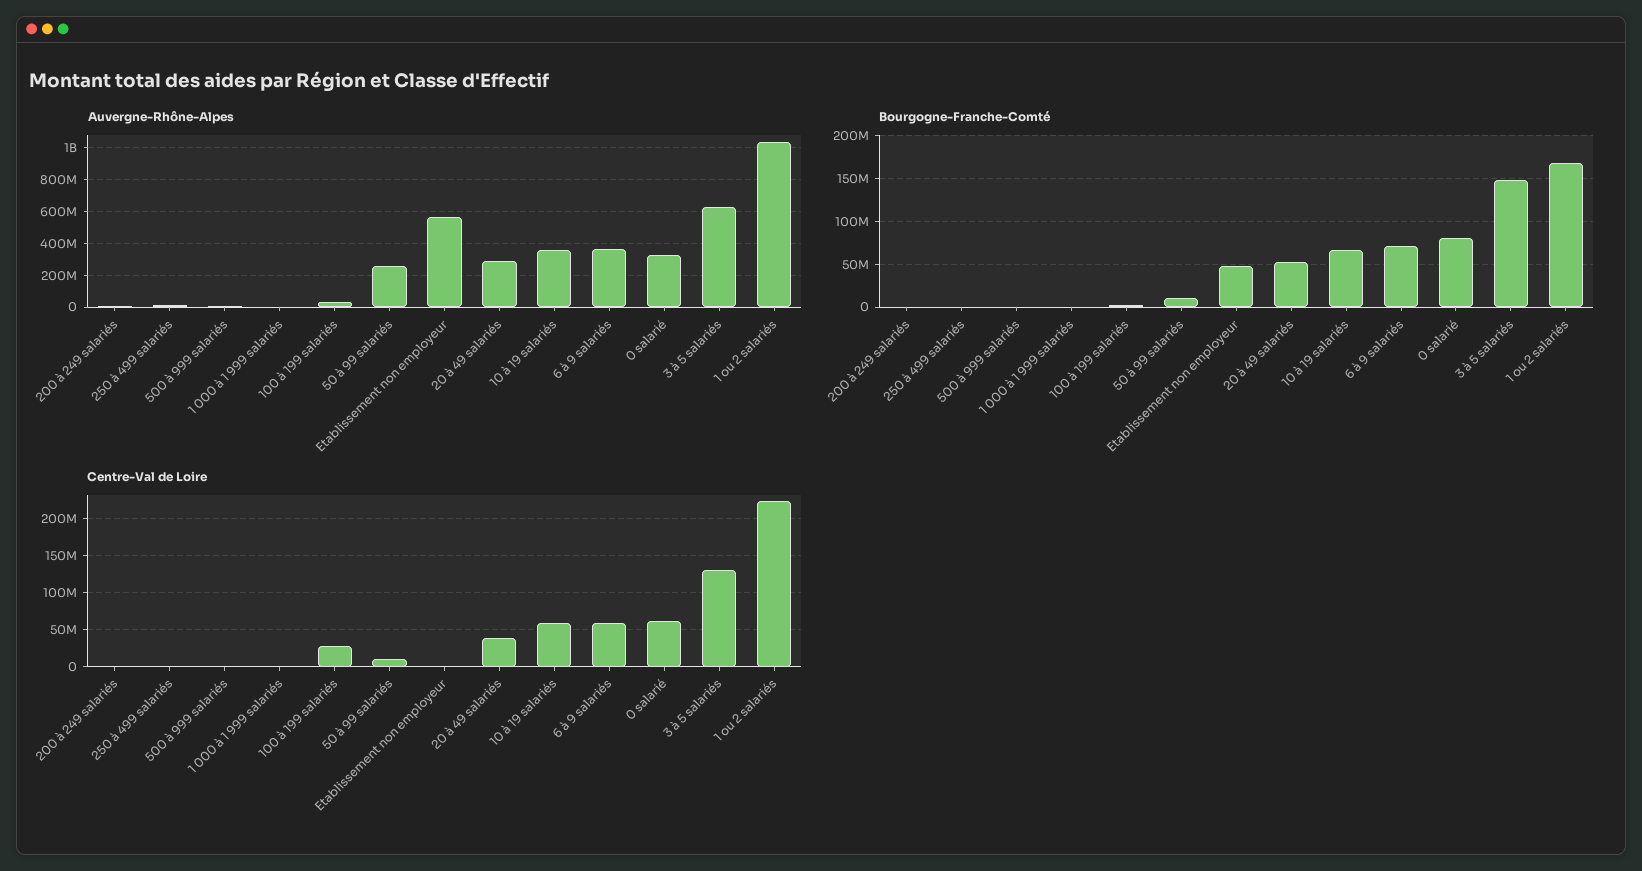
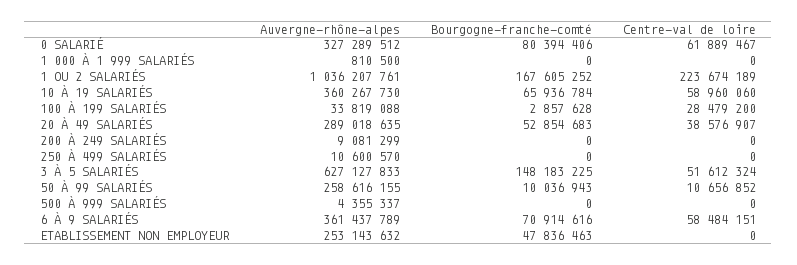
Auvergne-Rhône-Alpes, Etablissement non employeur: 550000000 -> 253143632
Centre-Val de Loire, 3 à 5 salariés: 130000000 -> 51612324

